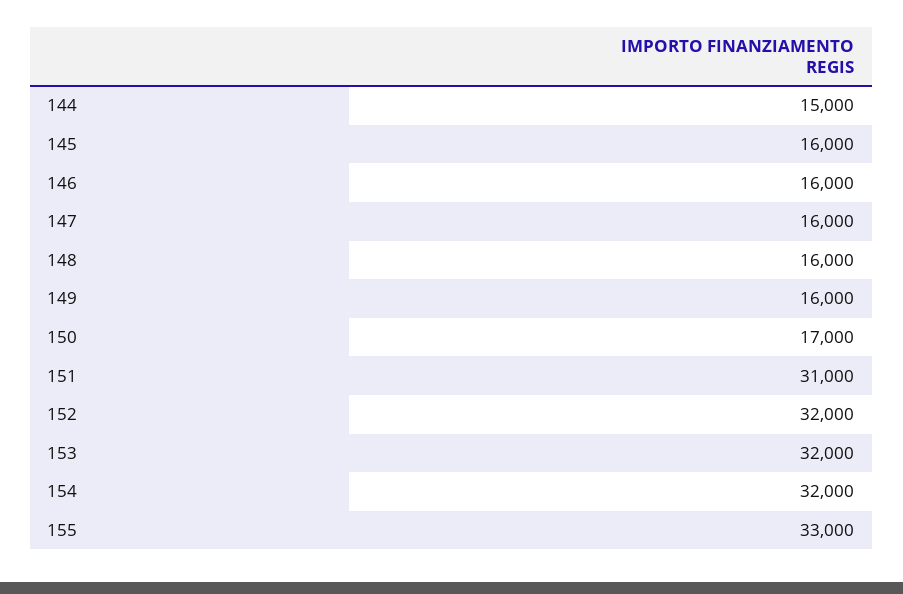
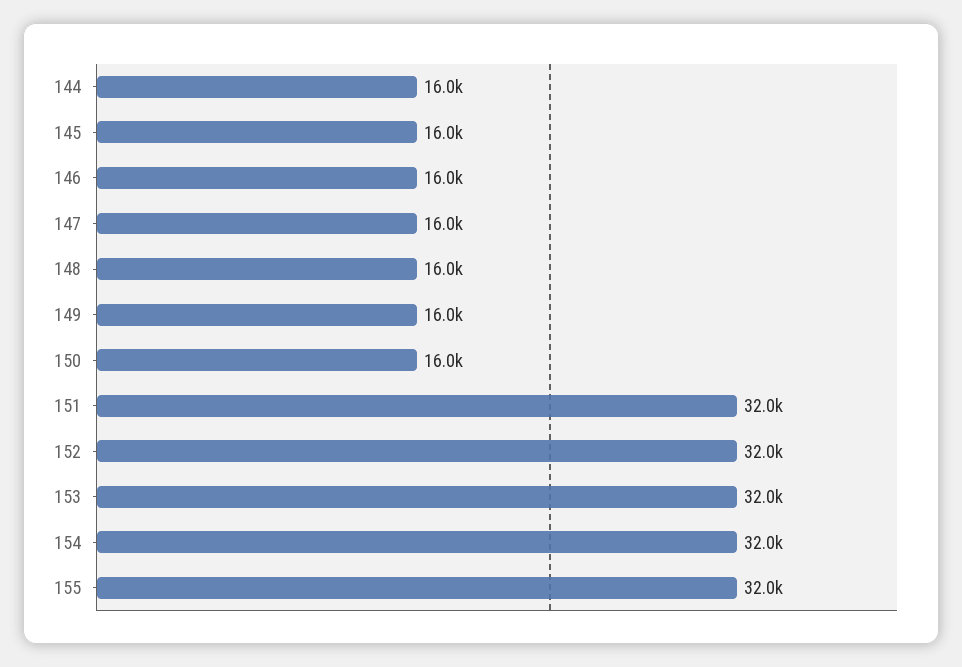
144: 15000 -> 16000
150: 17000 -> 16000
151: 31000 -> 32000
155: 33000 -> 32000

